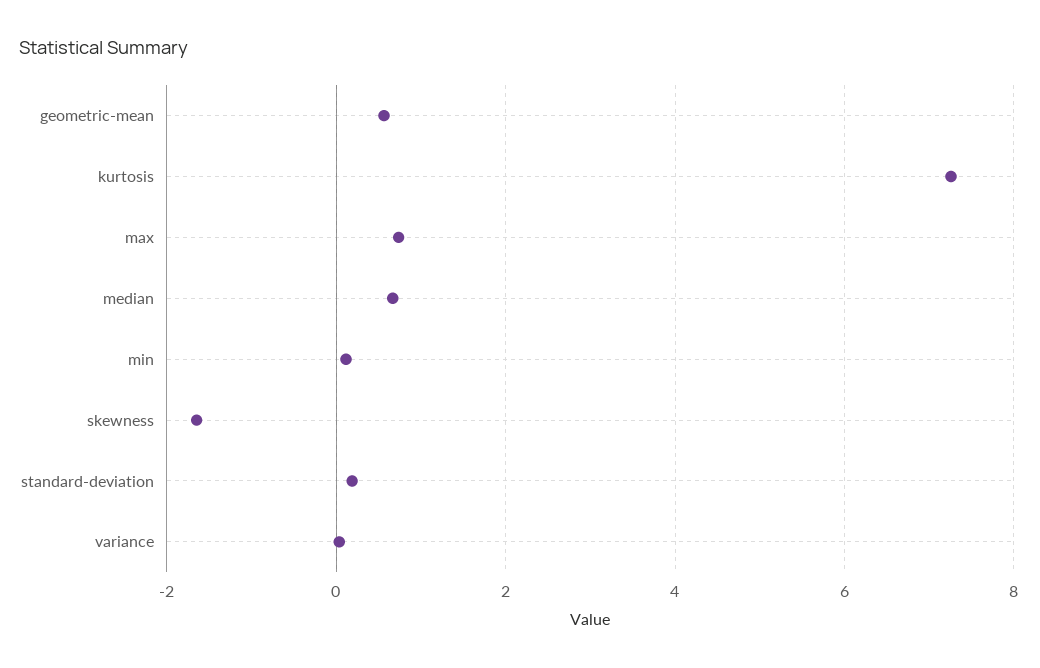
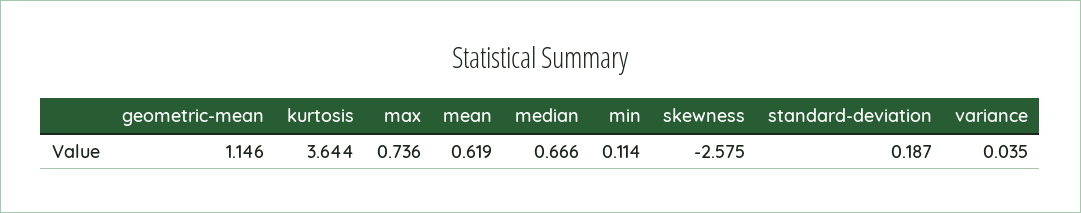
geometric-mean: 0.6 -> 1.146
kurtosis: 7.2 -> 3.644
skewness: -1.6 -> -2.575
mean: none -> 0.619

